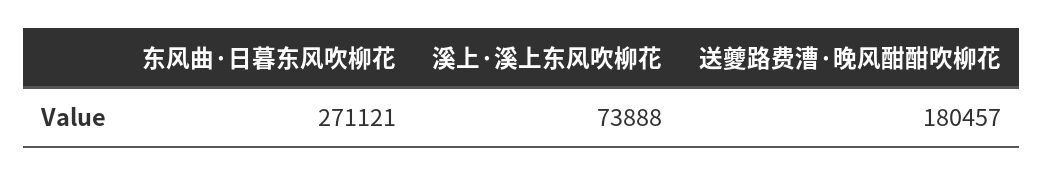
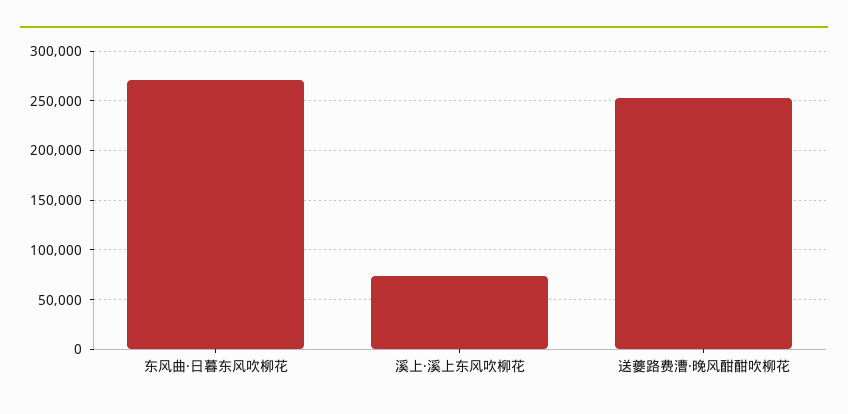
送夔路费漕·晚风酣酣吹柳花: 180457 -> 250000

